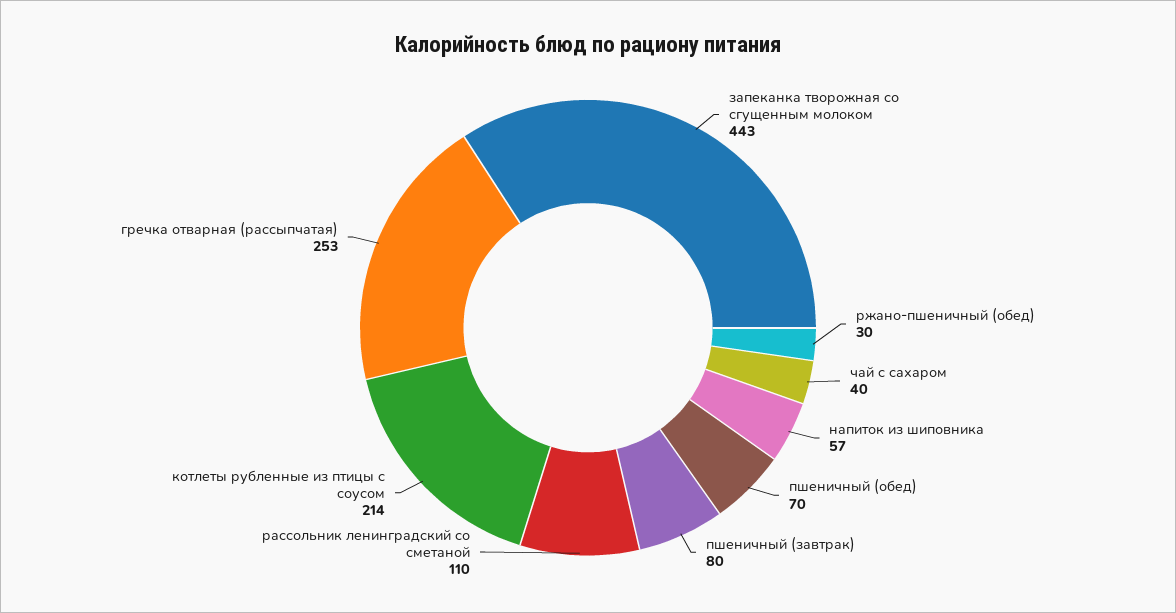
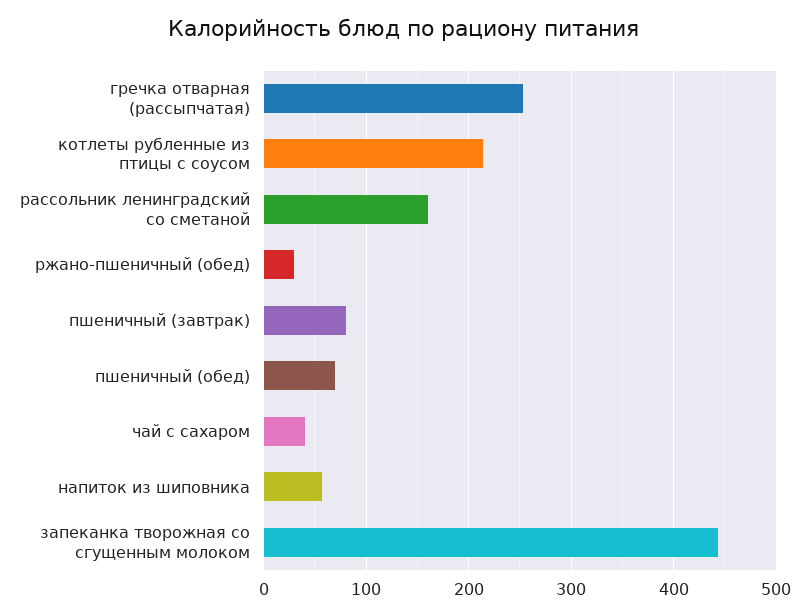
рассольник ленинградский со сметаной: 110 -> 160

